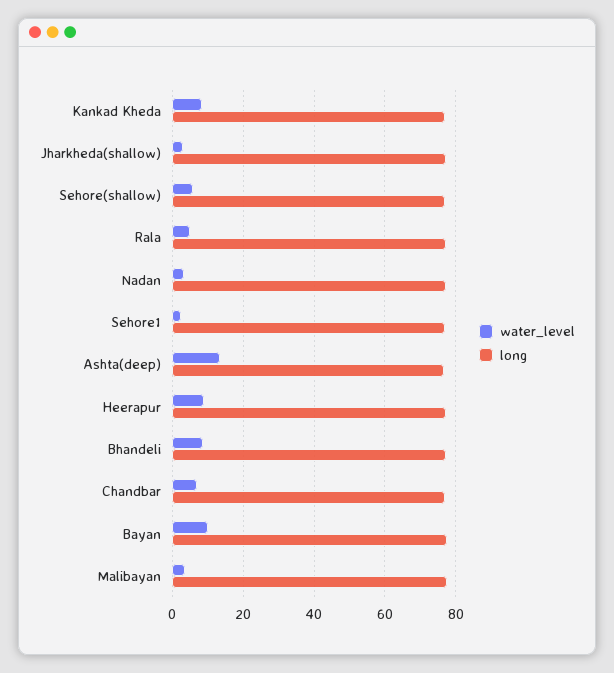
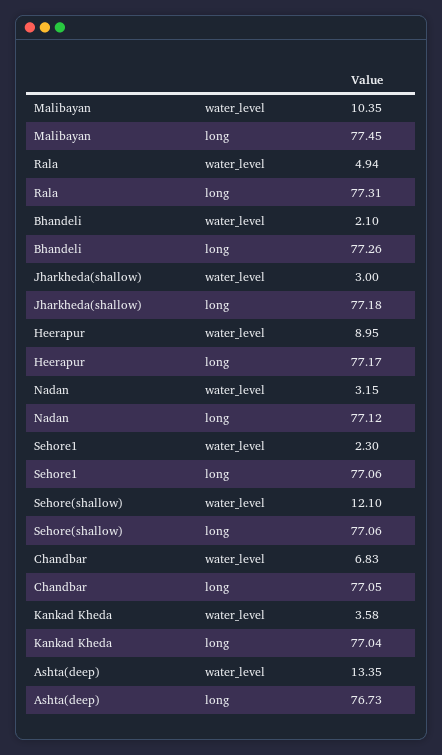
water_level, Kankad Kheda: 8 -> 3.58
water_level, Sehore(shallow): 6 -> 12.1
water_level, Bhandeli: 8 -> 2.1
water_level, Bayan: 10 -> none
long, Bayan: 78 -> none
water_level, Malibayan: 4 -> 10.35

